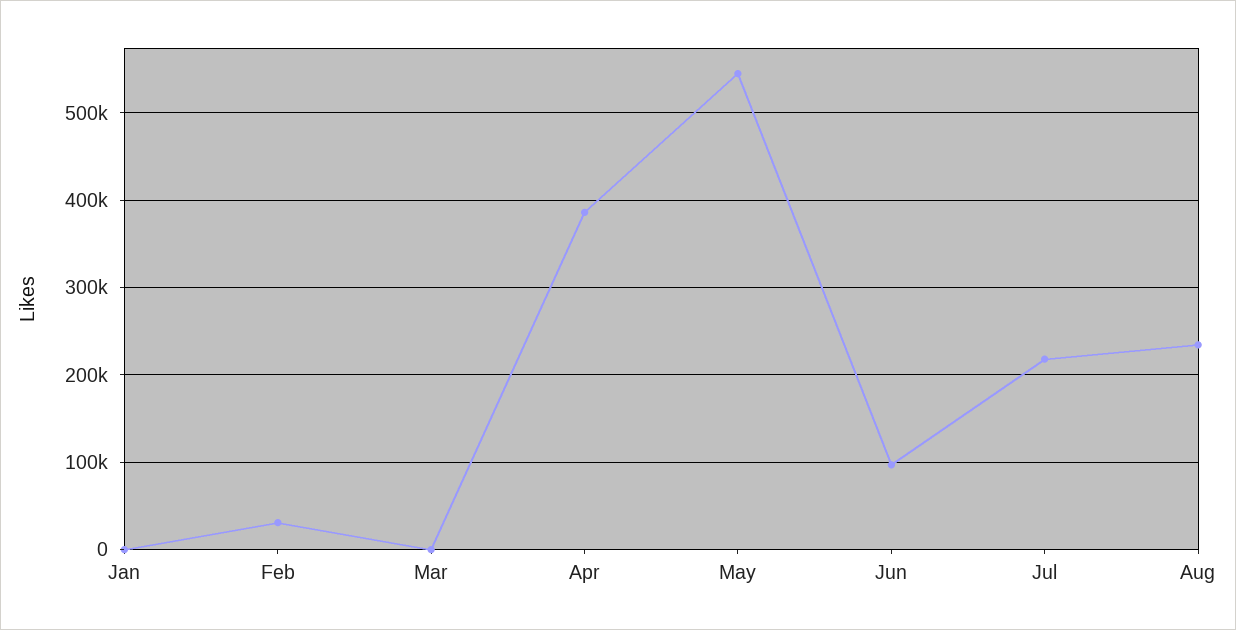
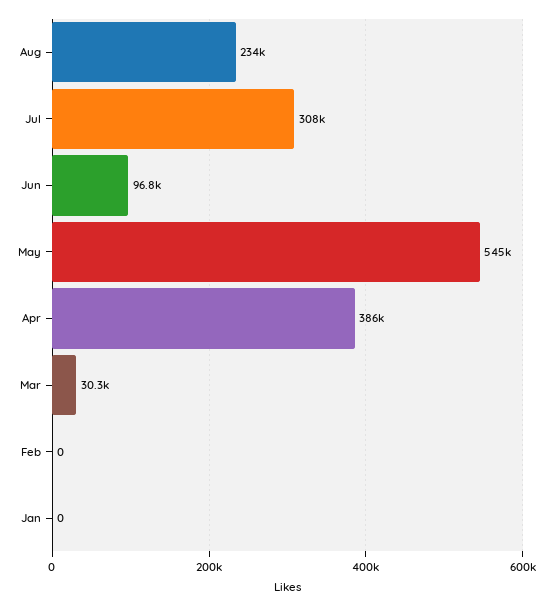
Feb: 30000 -> 0
Mar: 0 -> 30300
Jul: 220000 -> 308000

